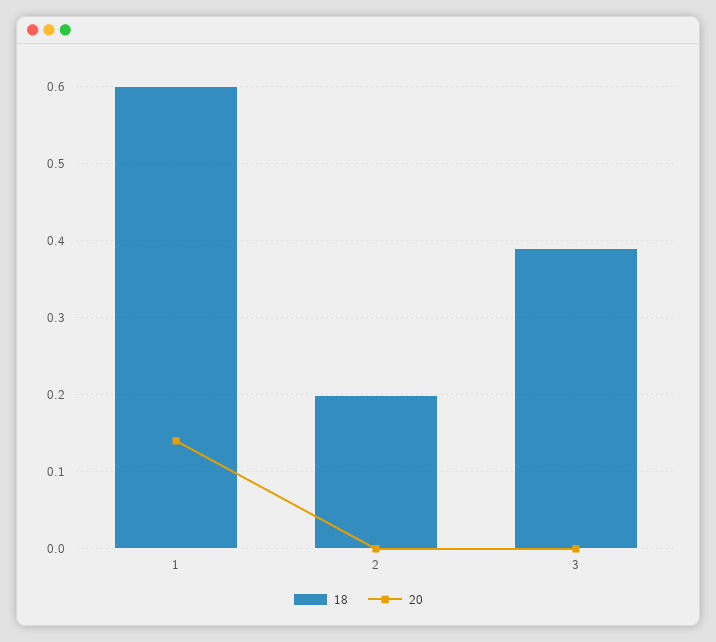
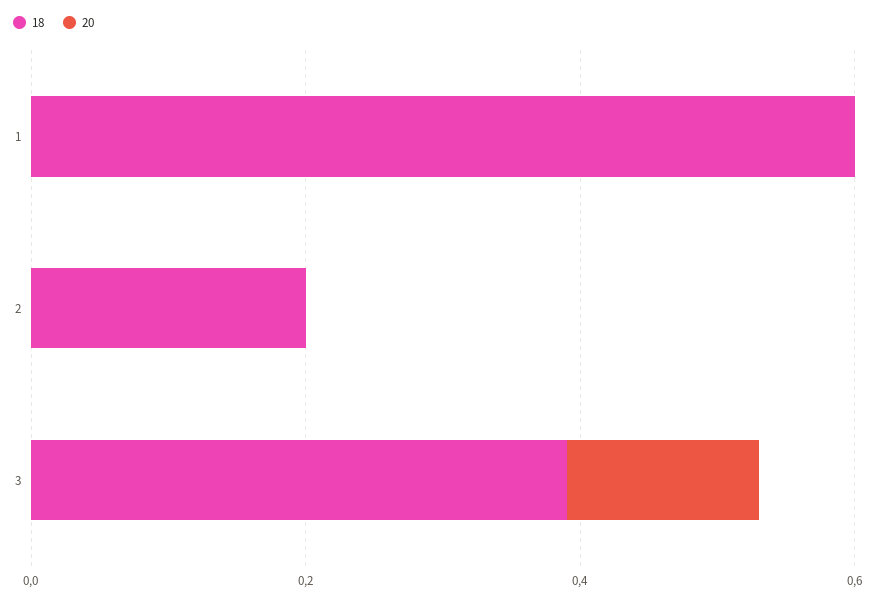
20, 1: 0.14 -> 0
20, 3: 0 -> 0.15

